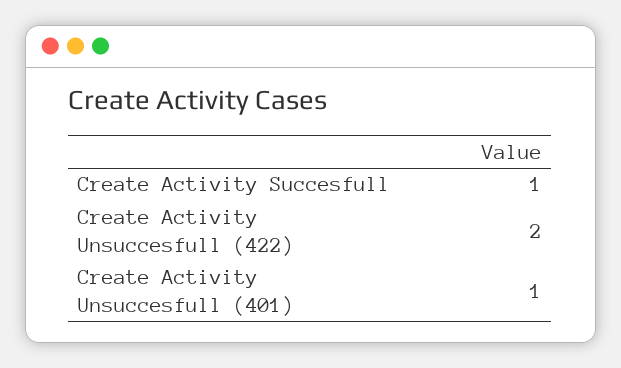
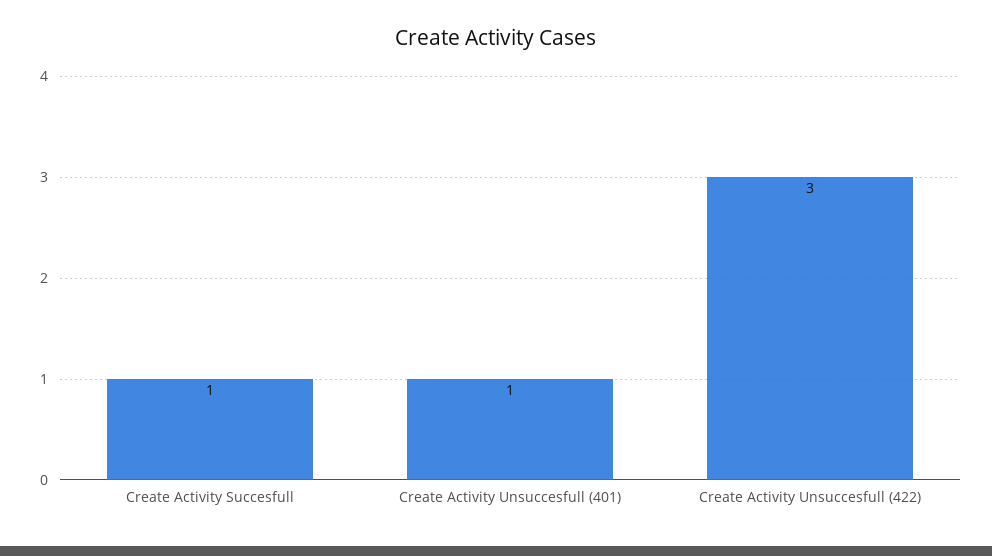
Create Activity Unsuccesfull (422): 2 -> 3

